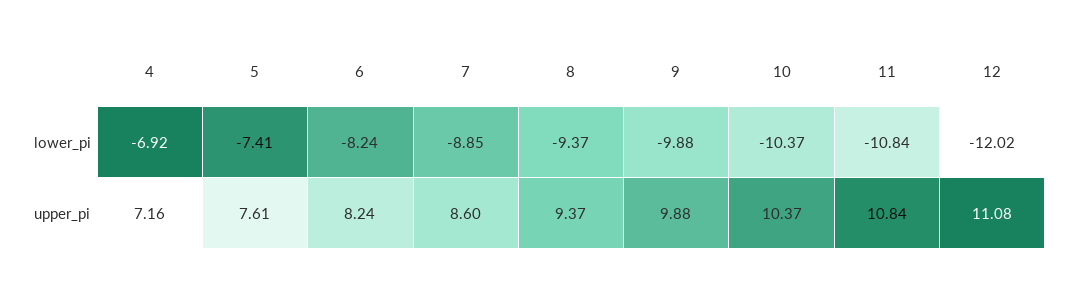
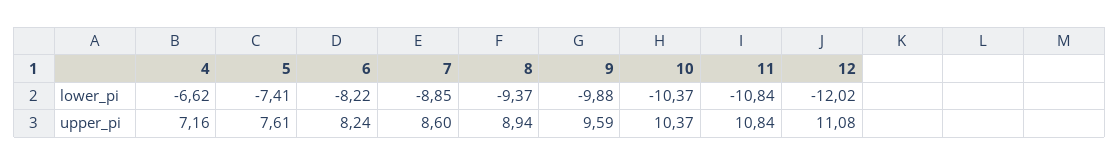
4, lower_pi: -6.92 -> -6.62
6, lower_pi: -8.24 -> -8.22
8, upper_pi: 9.37 -> 8.94
9, upper_pi: 9.88 -> 9.59

